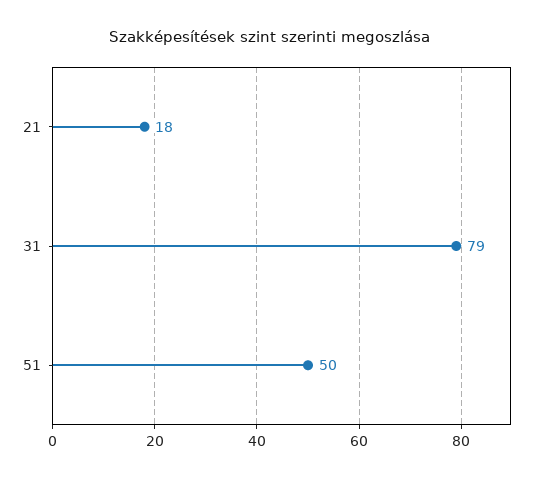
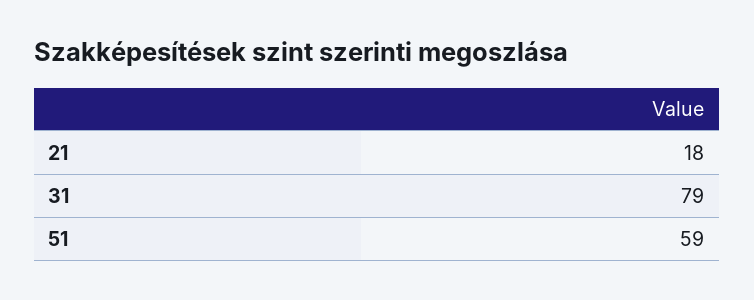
51: 50 -> 59

